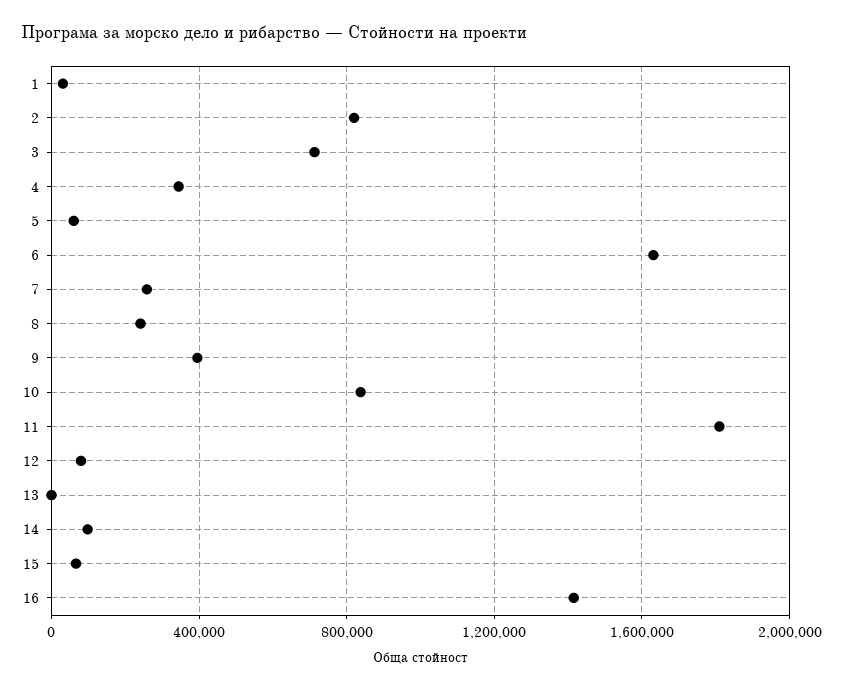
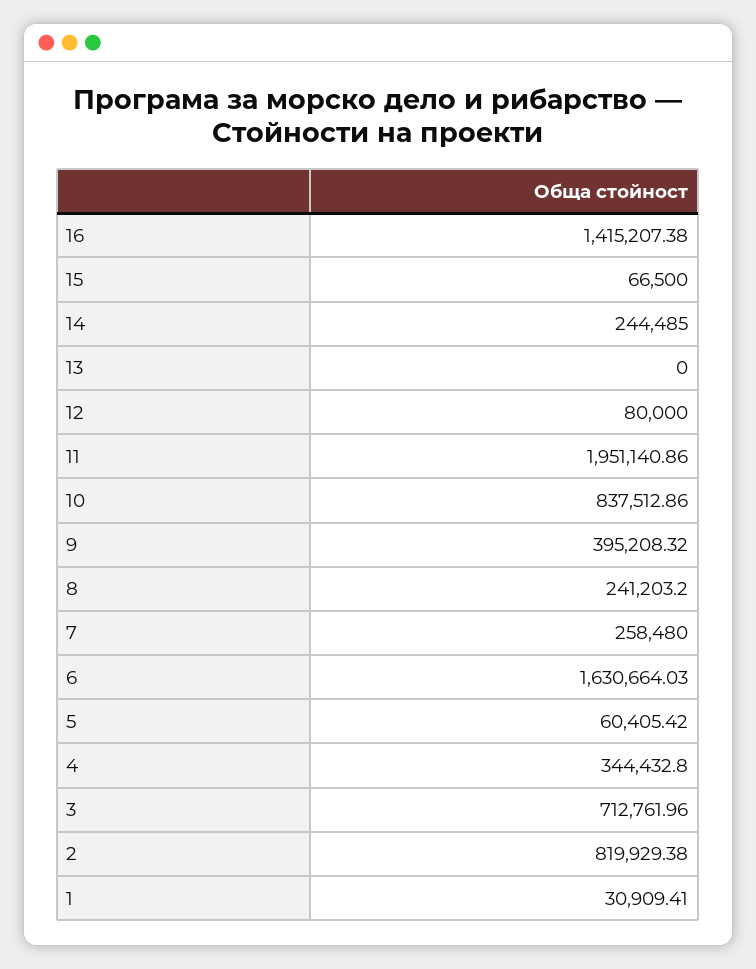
11: 1800000 -> 1951140.86
14: 100000 -> 244485

